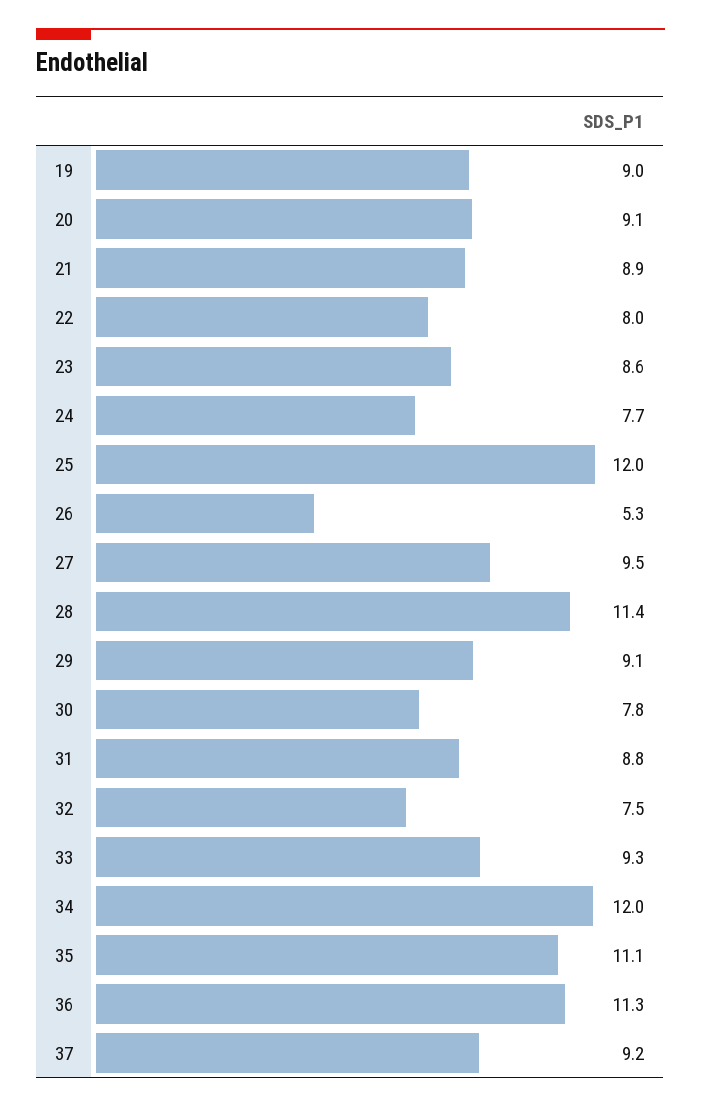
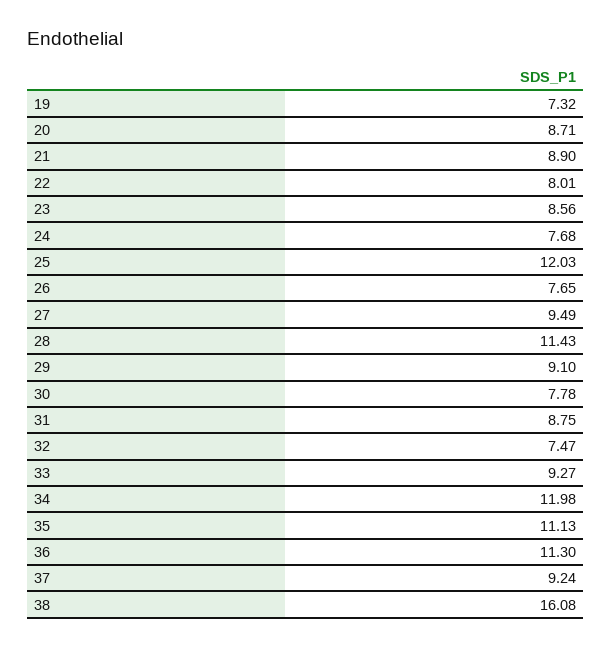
19: 9 -> 7.32
20: 9.1 -> 8.71
26: 5.3 -> 7.65
38: none -> 16.08

